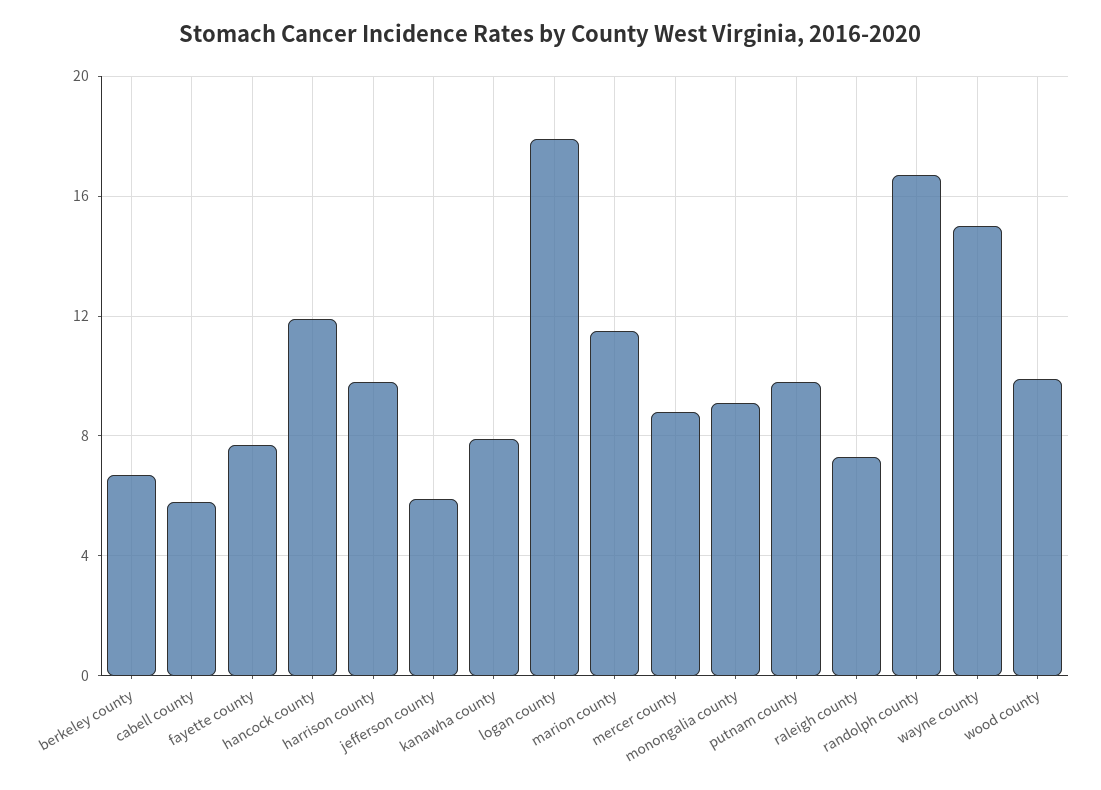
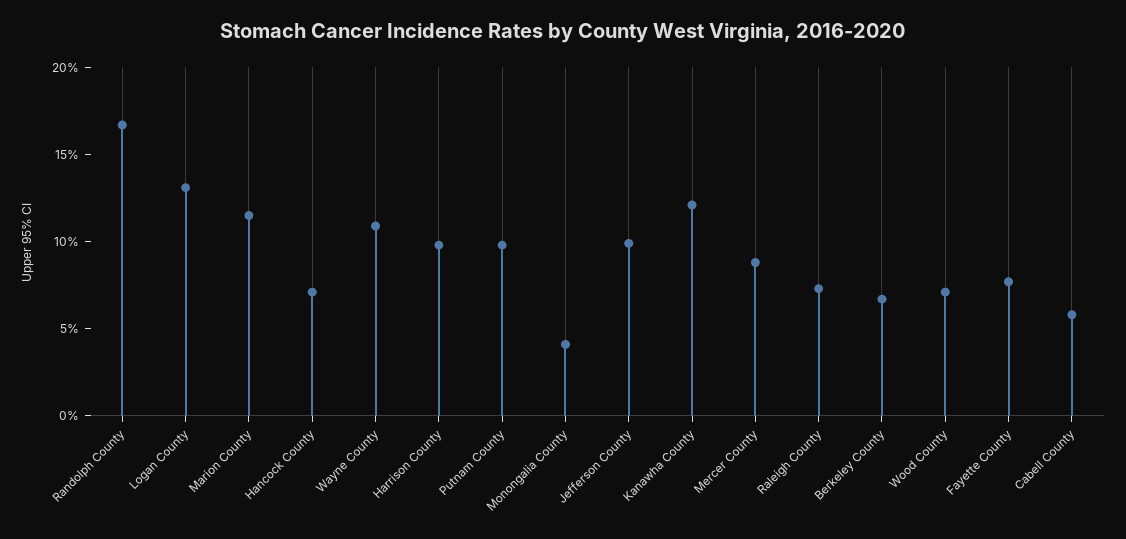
hancock county: 12 -> 7
jefferson county: 6 -> 10
kanawha county: 8 -> 12
logan county: 18 -> 13
monongalia county: 9 -> 4
wayne county: 15 -> 11
wood county: 10 -> 7

